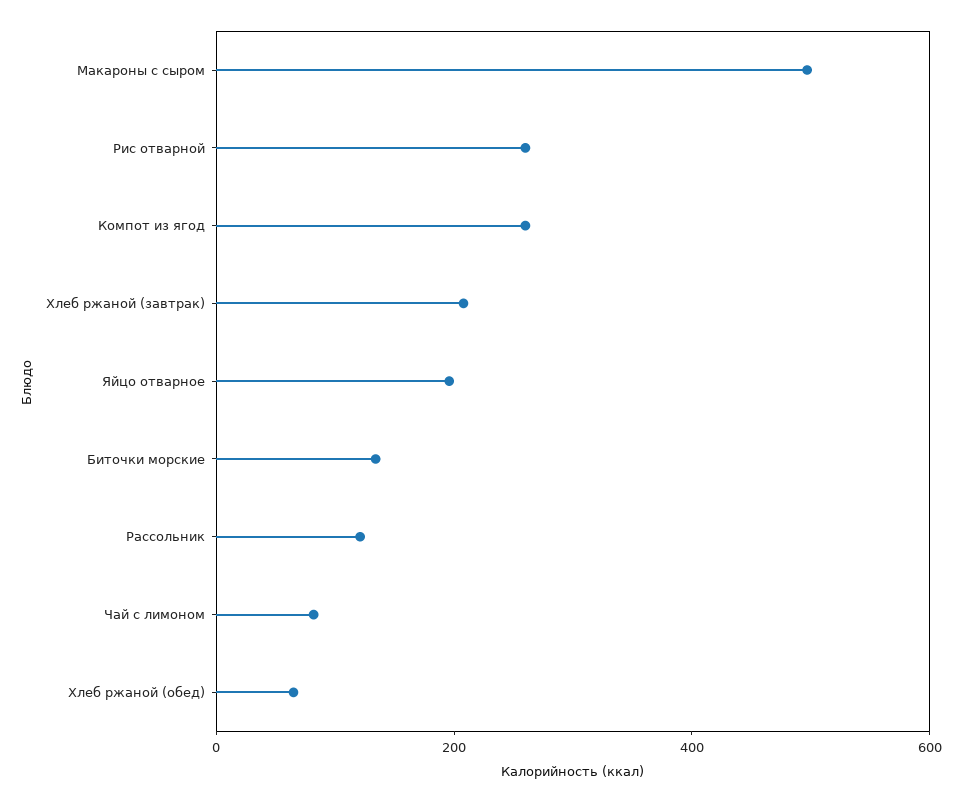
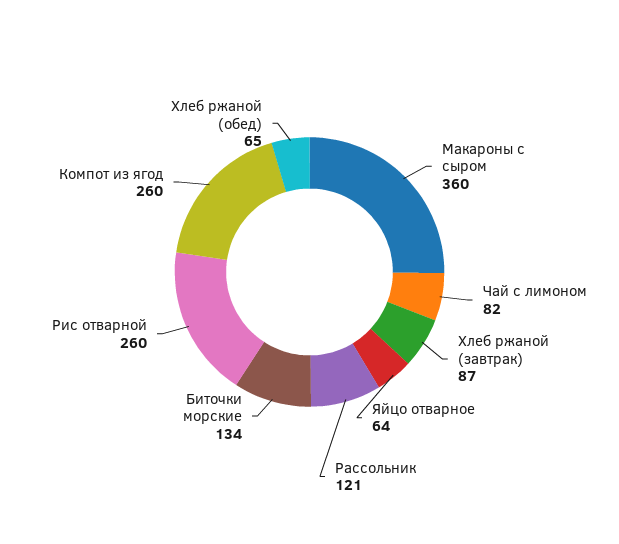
Макароны с сыром: 500 -> 360
Хлеб ржаной (завтрак): 200 -> 87
Яйцо отварное: 200 -> 64

